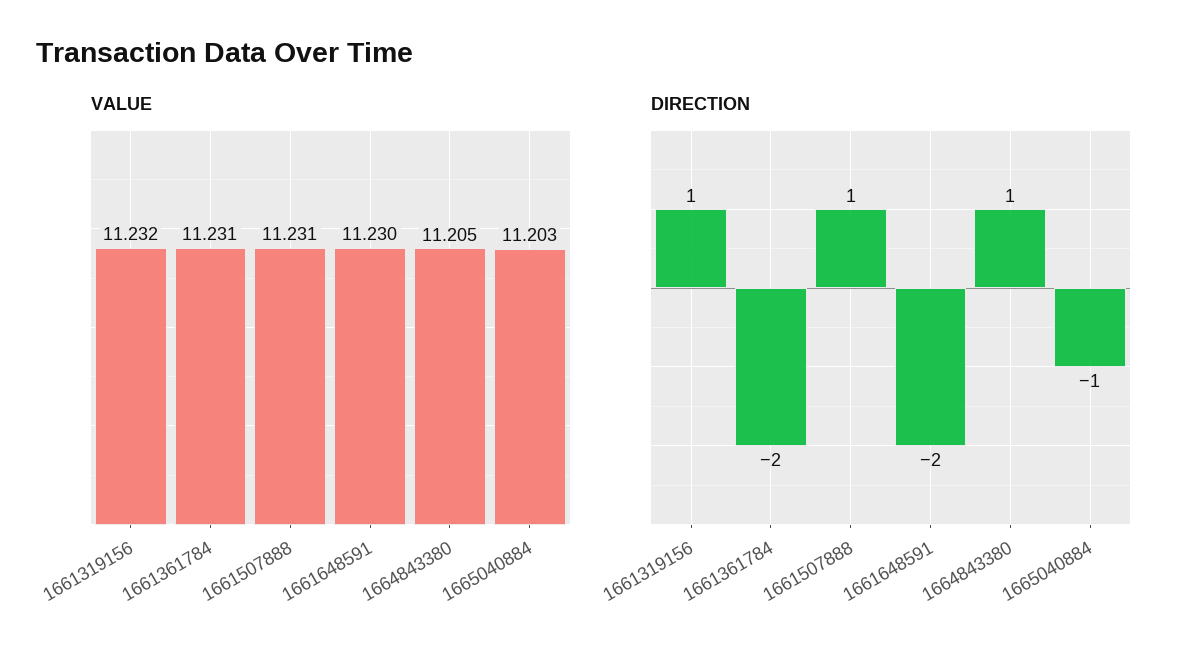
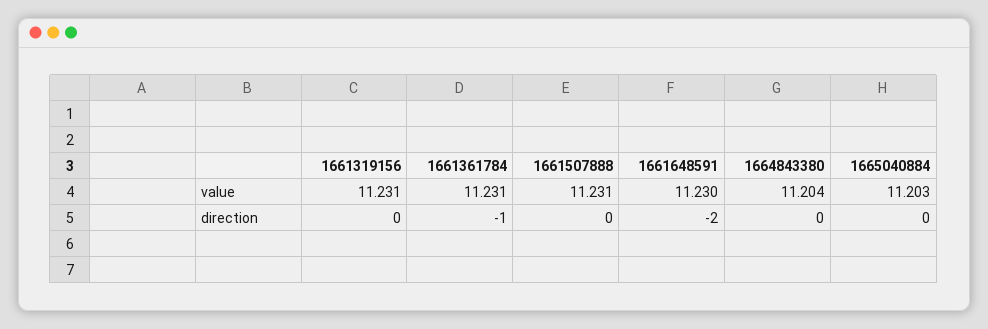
VALUE, 1661319156: 11.232 -> 11.231
VALUE, 1664843380: 11.205 -> 11.204
DIRECTION, 1661319156: 1 -> 0
DIRECTION, 1661361784: -2 -> -1
DIRECTION, 1661507888: 1 -> 0
DIRECTION, 1664843380: 1 -> 0
DIRECTION, 1665040884: -1 -> 0

